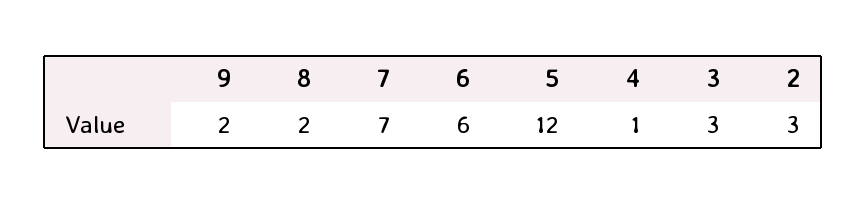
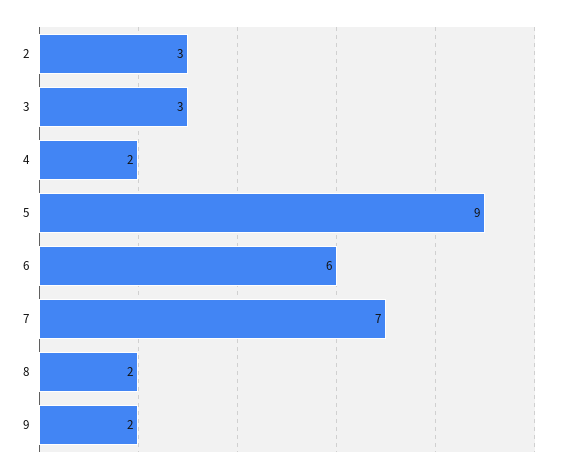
5: 12 -> 9
4: 1 -> 2

